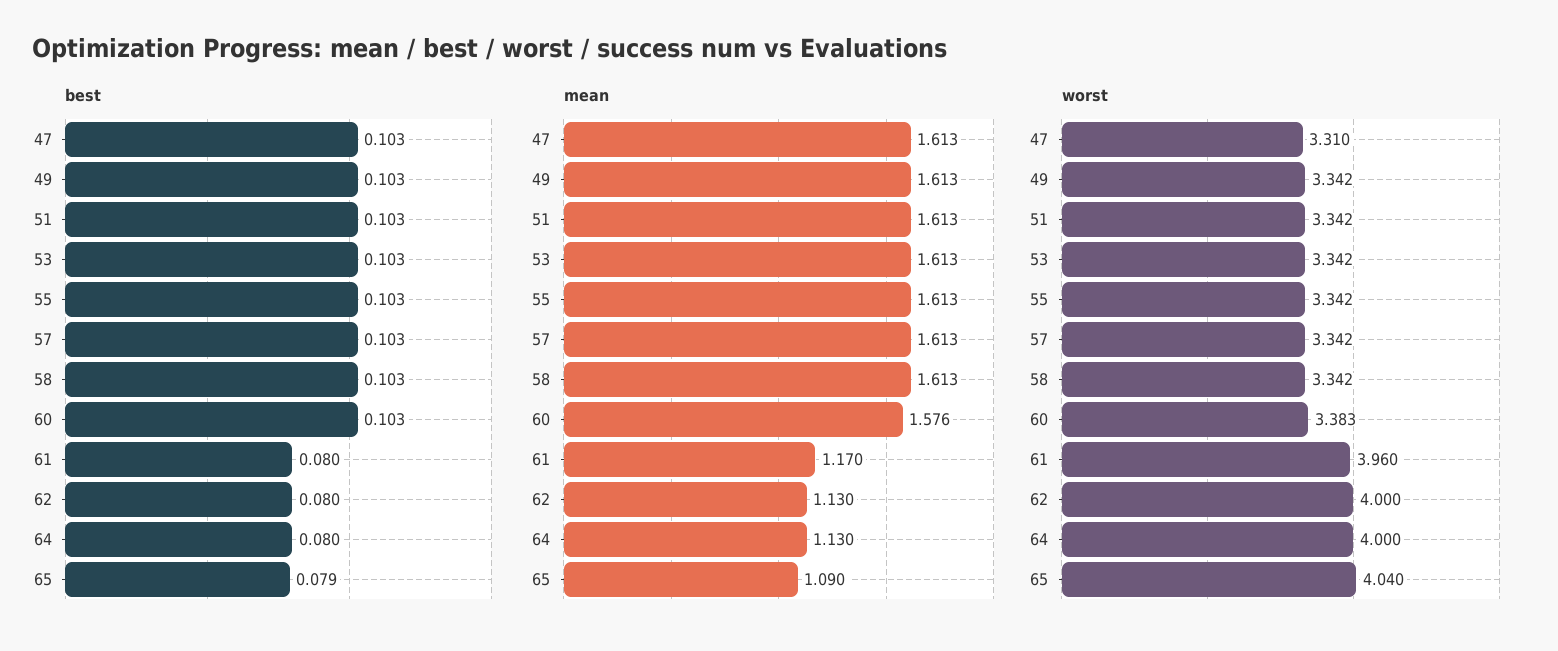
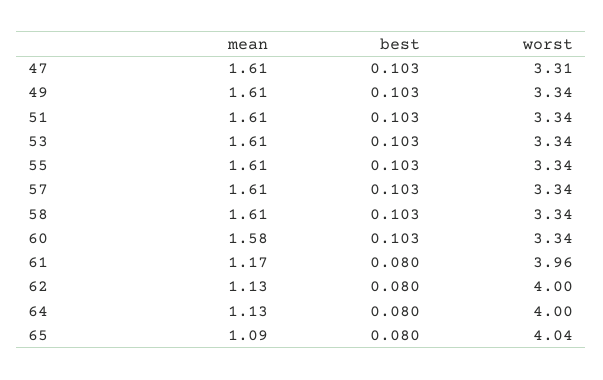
best, 65: 0.079 -> 0.08
worst, 60: 3.383 -> 3.34

